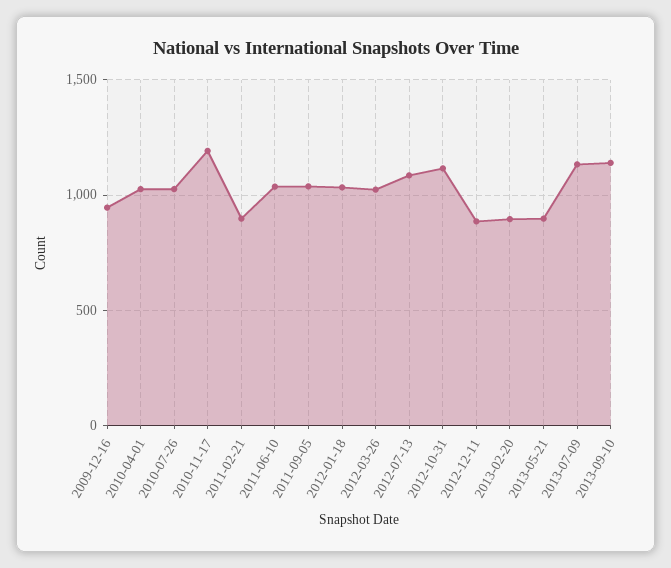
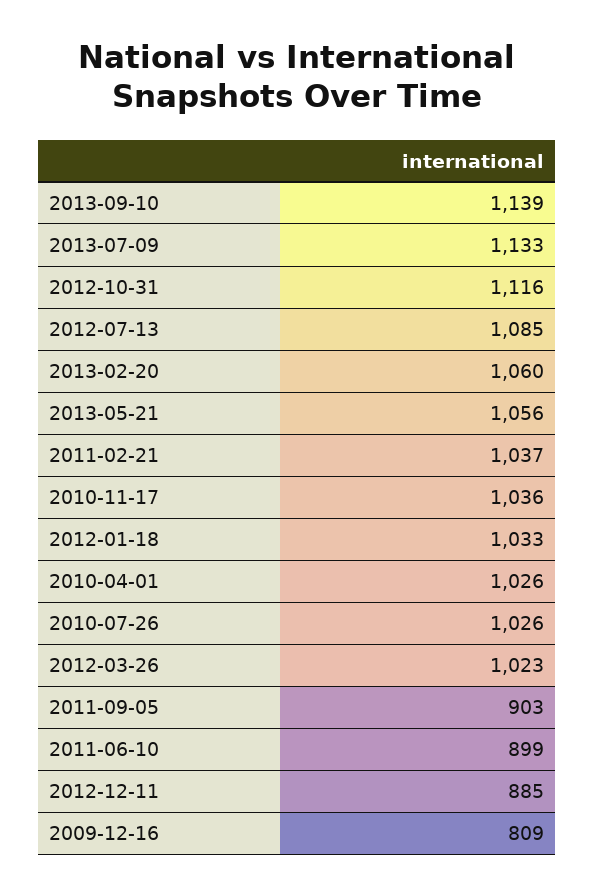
2009-12-16: 950 -> 809
2010-11-17: 1200 -> 1036
2011-02-21: 900 -> 1037
2011-06-10: 1050 -> 899
2011-09-05: 1050 -> 903
2013-02-20: 900 -> 1060
2013-05-21: 900 -> 1056

